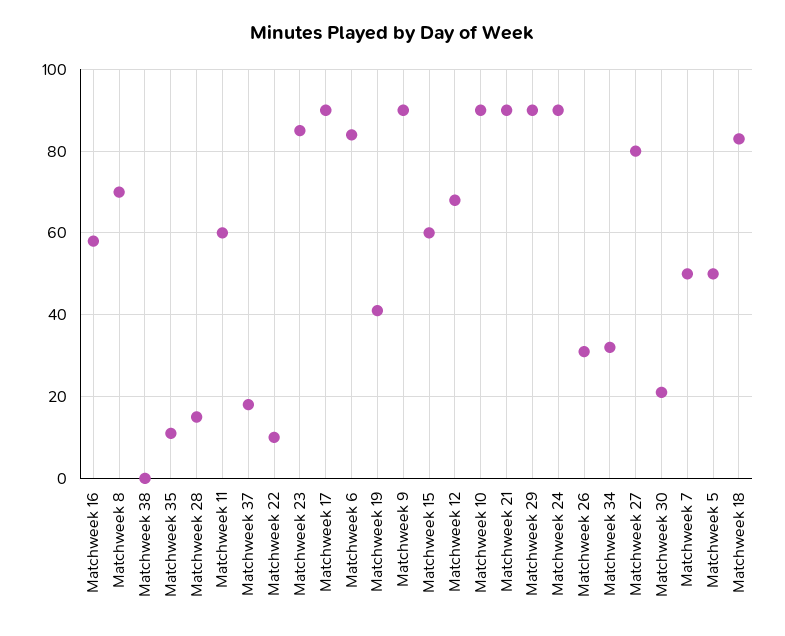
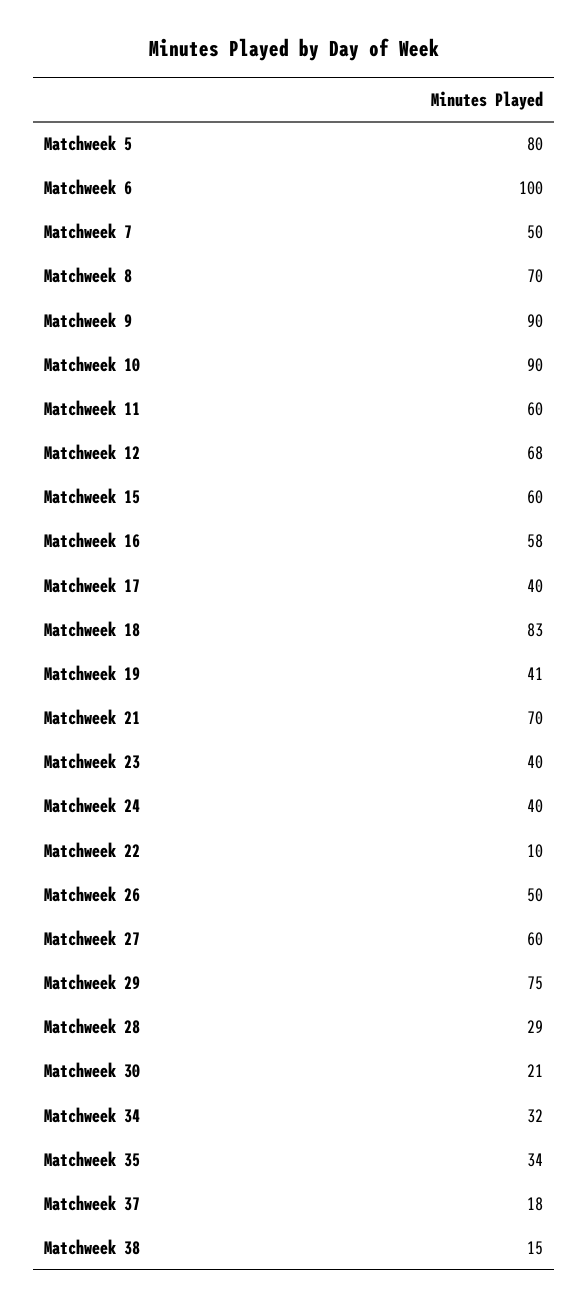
Matchweek 38: 0 -> 15
Matchweek 35: 10 -> 34
Matchweek 28: 15 -> 29
Matchweek 23: 85 -> 40
Matchweek 17: 90 -> 40
Matchweek 6: 85 -> 100
Matchweek 21: 90 -> 70
Matchweek 29: 90 -> 75
Matchweek 24: 90 -> 40
Matchweek 26: 30 -> 50
Matchweek 27: 80 -> 60
Matchweek 5: 50 -> 80

